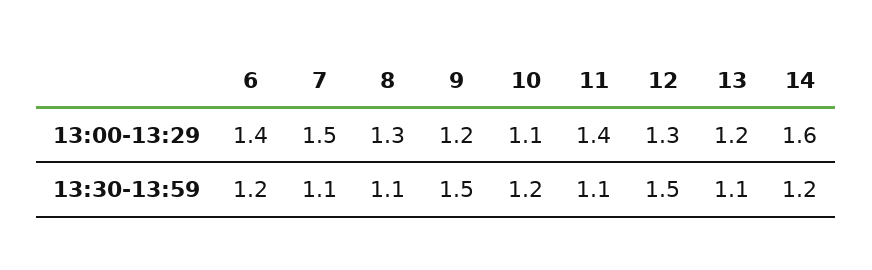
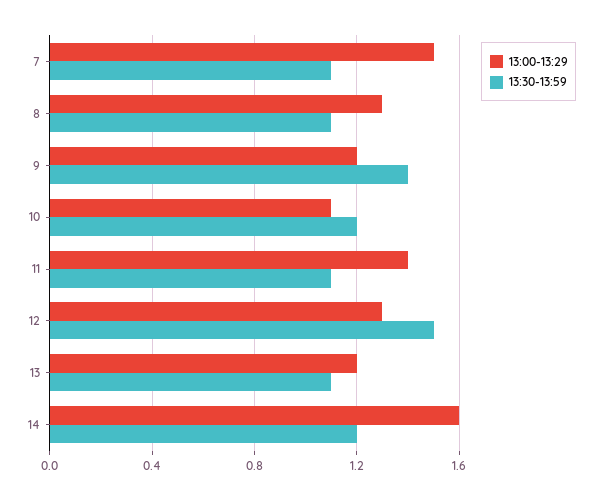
13:00-13:29, 6: 1.4 -> none
13:30-13:59, 6: 1.2 -> none
13:30-13:59, 9: 1.5 -> 1.4

